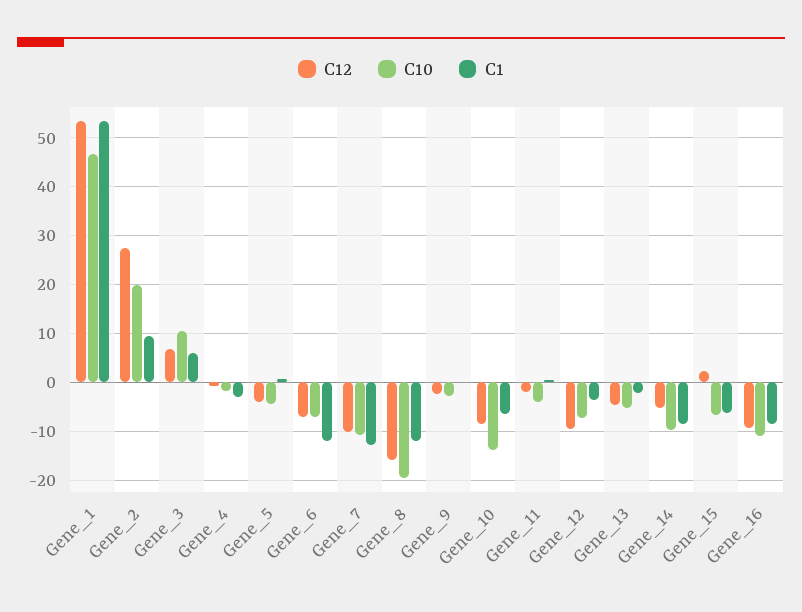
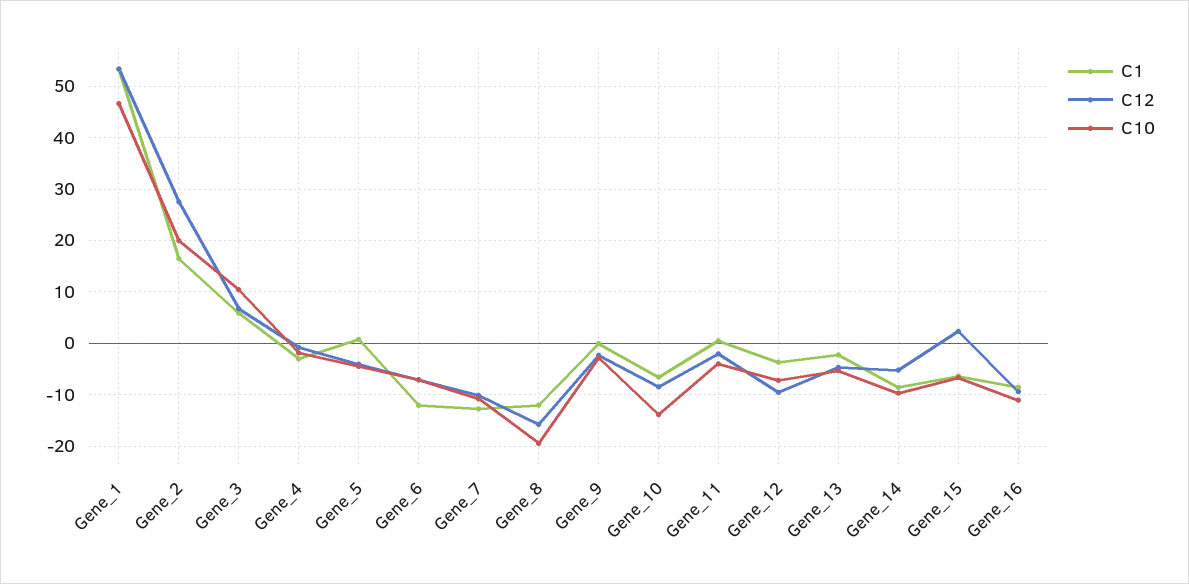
C1, Gene_2: 10 -> 16

